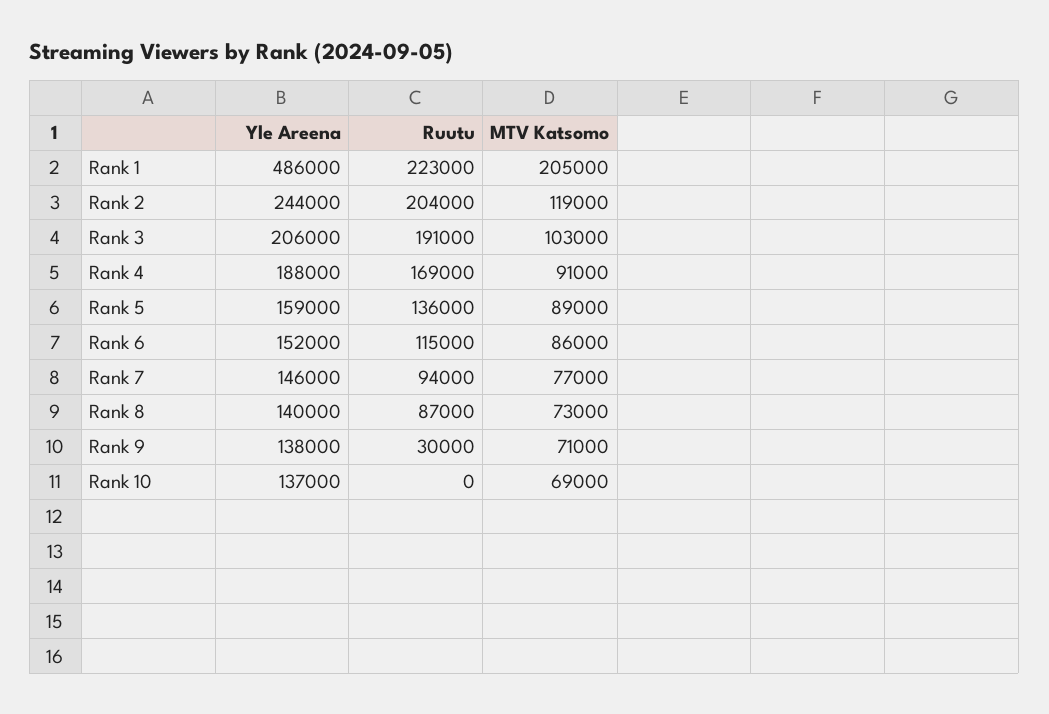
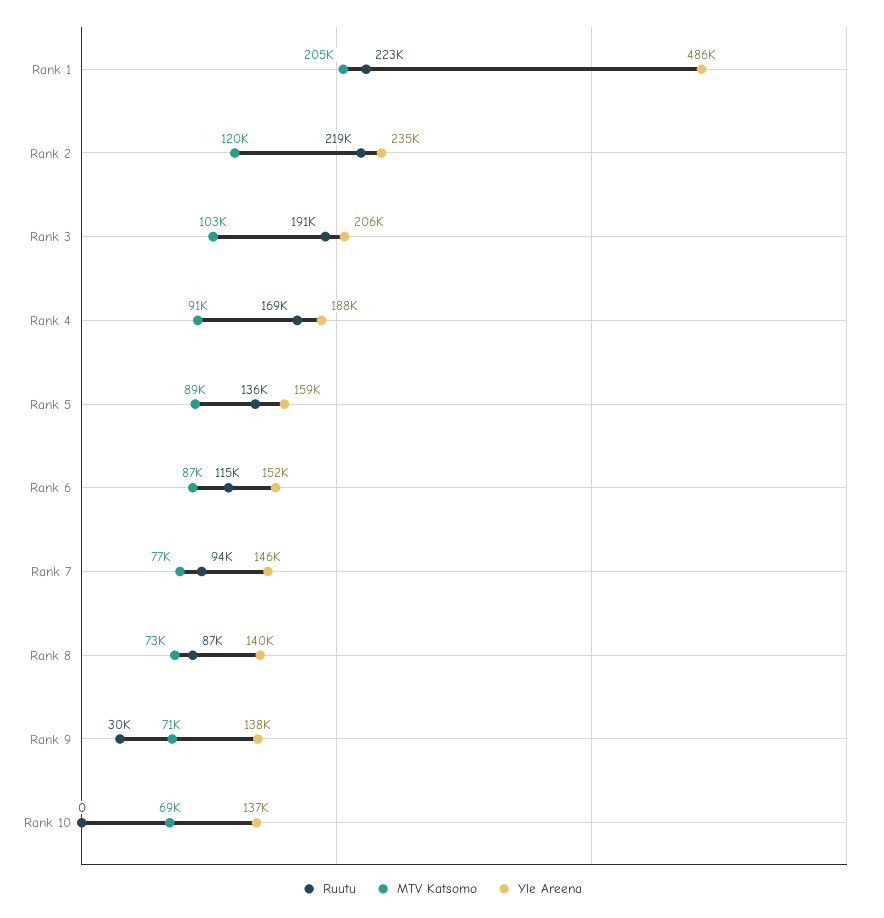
Yle Areena, Rank 2: 244000 -> 235000
Ruutu, Rank 2: 204000 -> 219000
MTV Katsomo, Rank 2: 119000 -> 120000
MTV Katsomo, Rank 6: 86000 -> 87000

